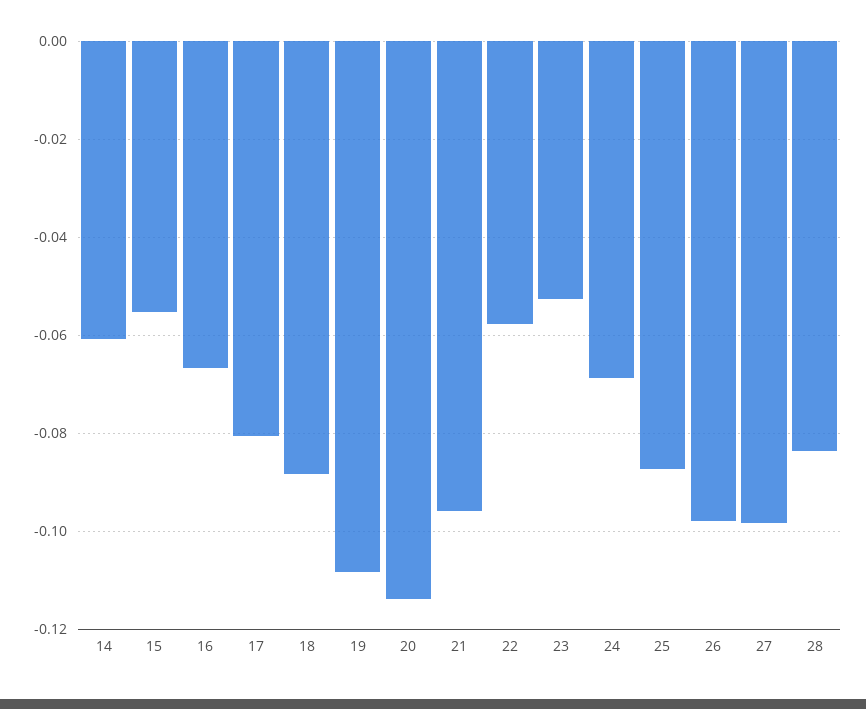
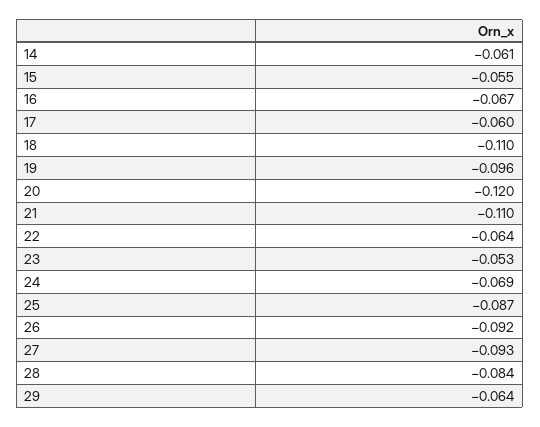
17: -0.08 -> -0.06
18: -0.088 -> -0.11
19: -0.108 -> -0.096
20: -0.114 -> -0.12
21: -0.096 -> -0.11
22: -0.058 -> -0.064
26: -0.098 -> -0.092
27: -0.098 -> -0.093
29: none -> -0.064

